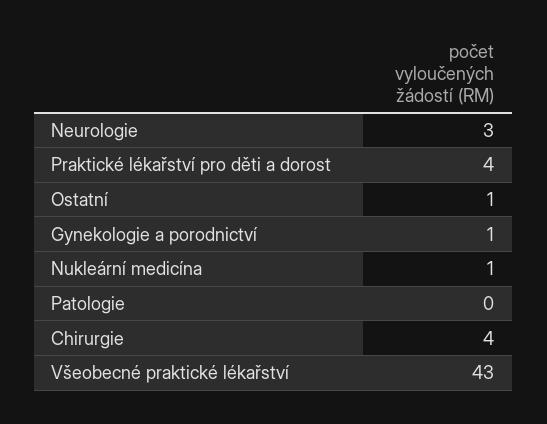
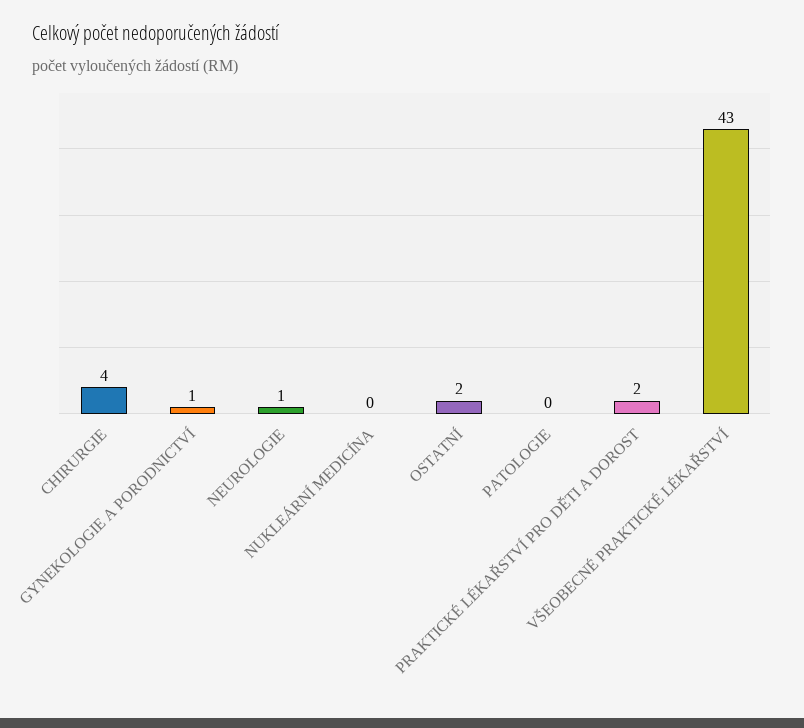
Neurologie: 3 -> 1
Praktické lékařství pro děti a dorost: 4 -> 2
Ostatní: 1 -> 2
Nukleární medicína: 1 -> 0

